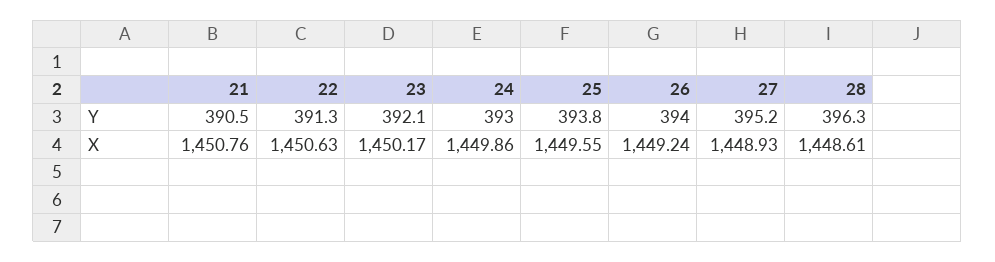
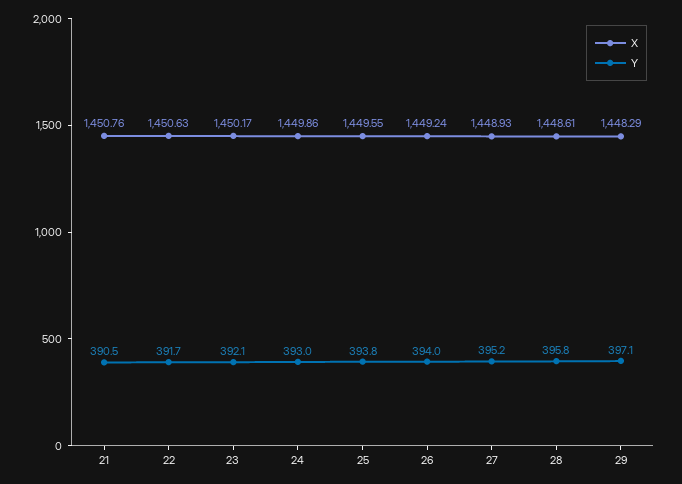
Y, 22: 391.3 -> 391.7
Y, 28: 396.3 -> 395.8
X, 29: none -> 1448.29
Y, 29: none -> 397.1

